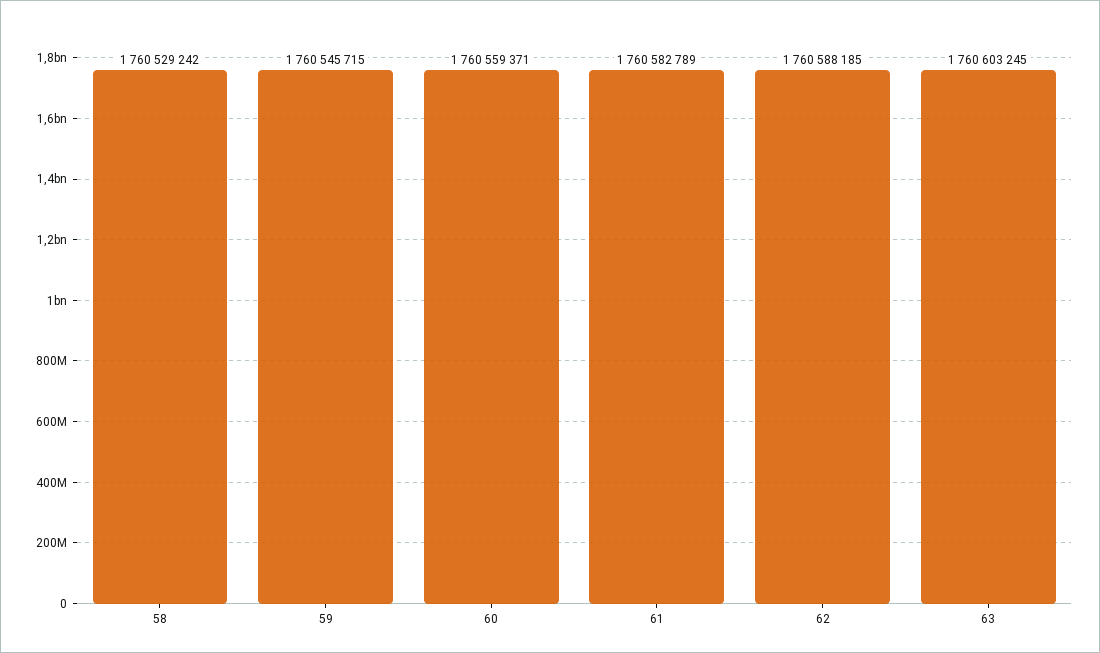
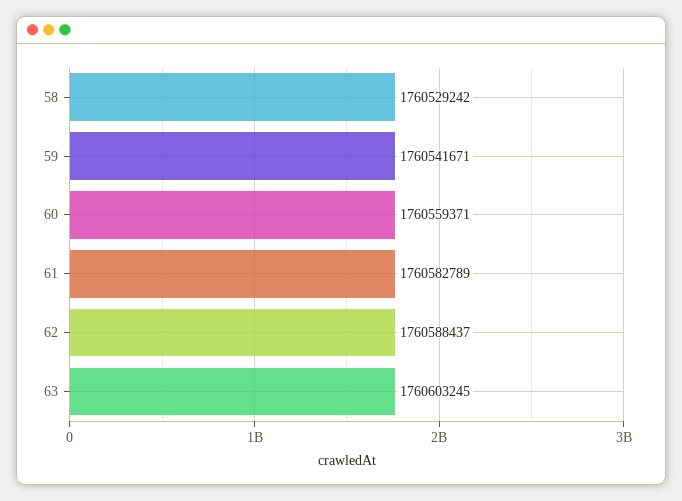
59: 1760545715 -> 1760541671
62: 1760588185 -> 1760588437

